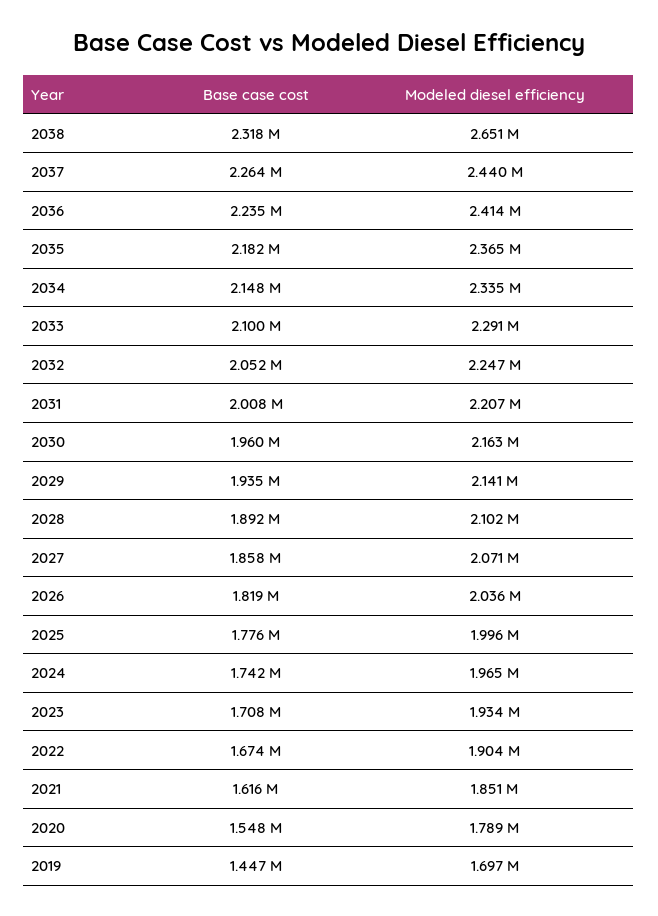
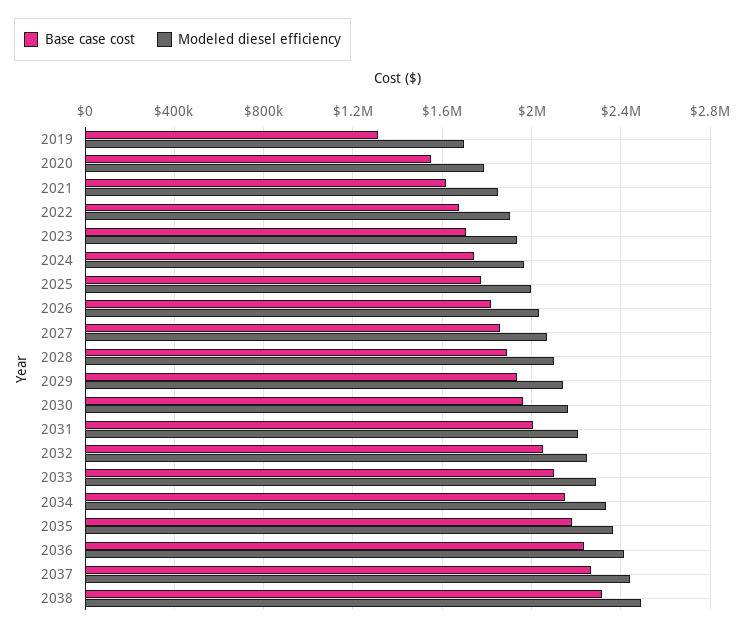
Modeled diesel efficiency, 2038: 2651000 -> 2500000
Base case cost, 2019: 1447000 -> 1300000

